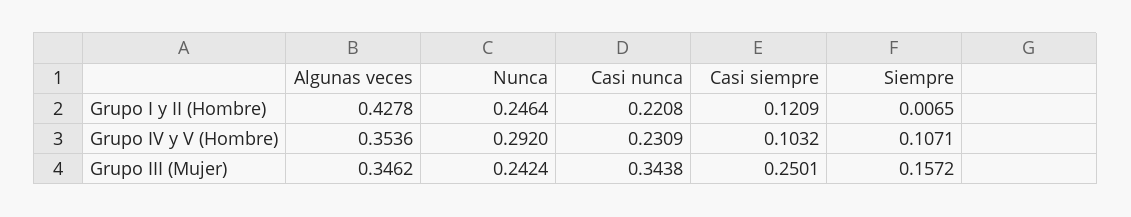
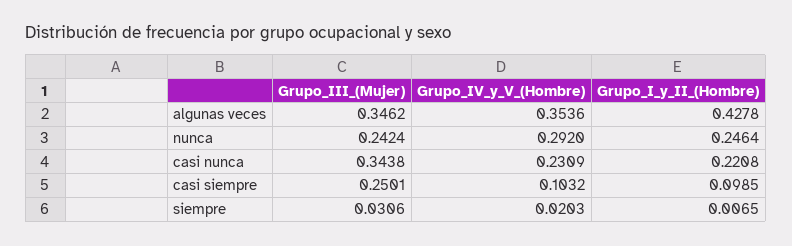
Casi siempre, Grupo I y II (Hombre): 0.1209 -> 0.0985
Siempre, Grupo IV y V (Hombre): 0.1071 -> 0.0203
Siempre, Grupo III (Mujer): 0.1572 -> 0.0306

